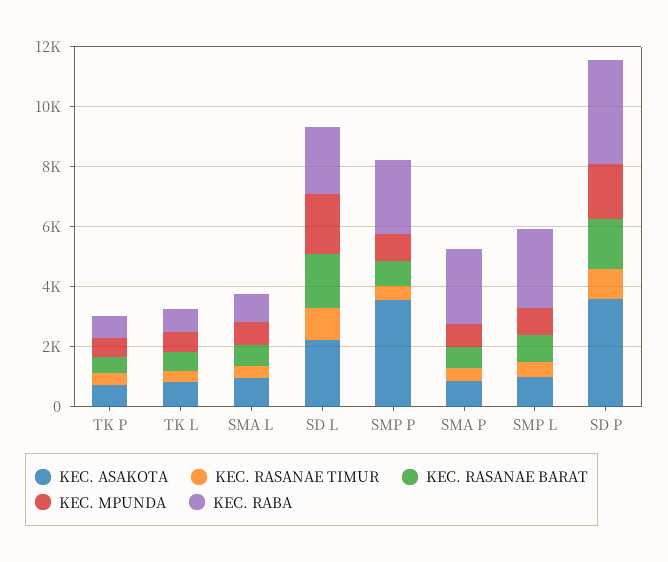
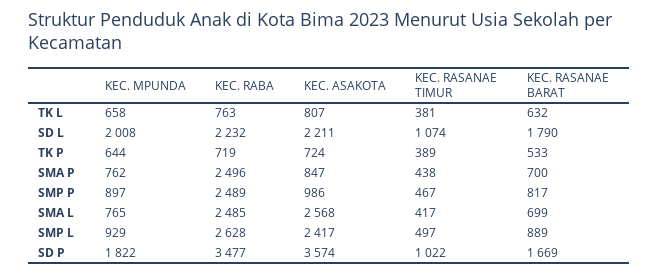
KEC. ASAKOTA, SMA L: 1000 -> 2568
KEC. RABA, SMA L: 1000 -> 2485
KEC. ASAKOTA, SMP P: 3500 -> 986
KEC. ASAKOTA, SMP L: 1000 -> 2417

